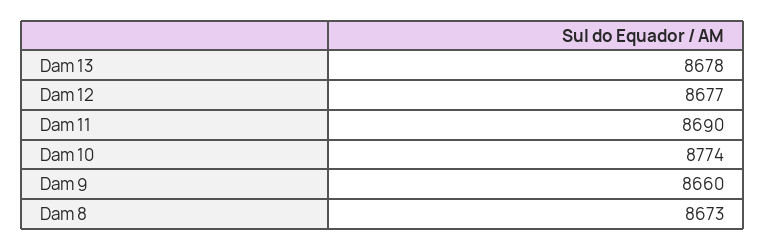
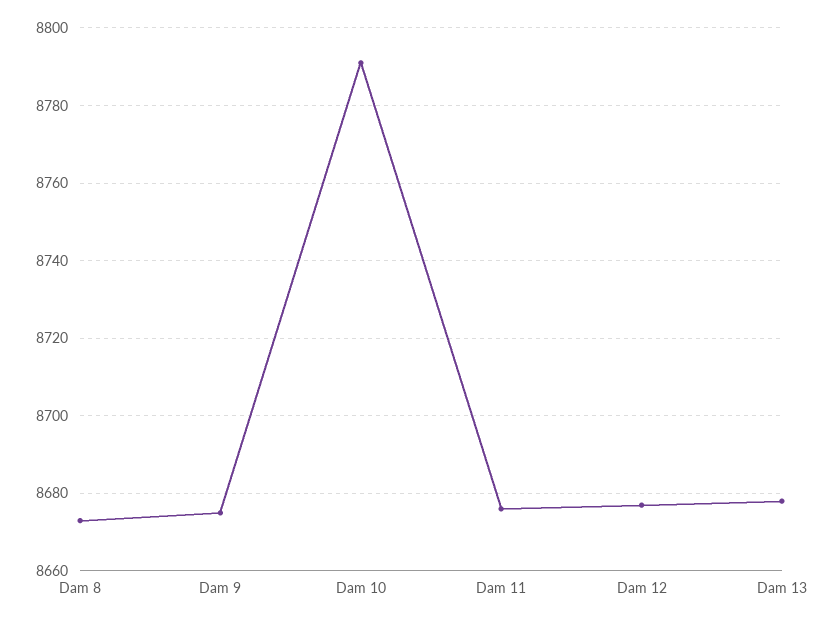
Dam 11: 8690 -> 8675
Dam 10: 8774 -> 8790
Dam 9: 8660 -> 8675

